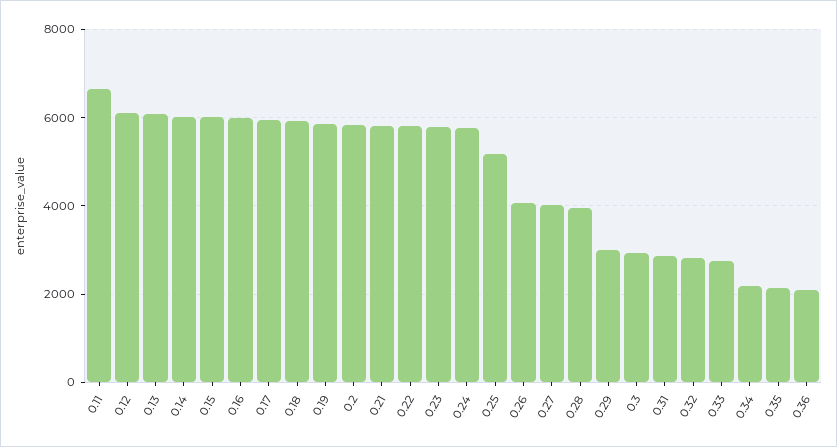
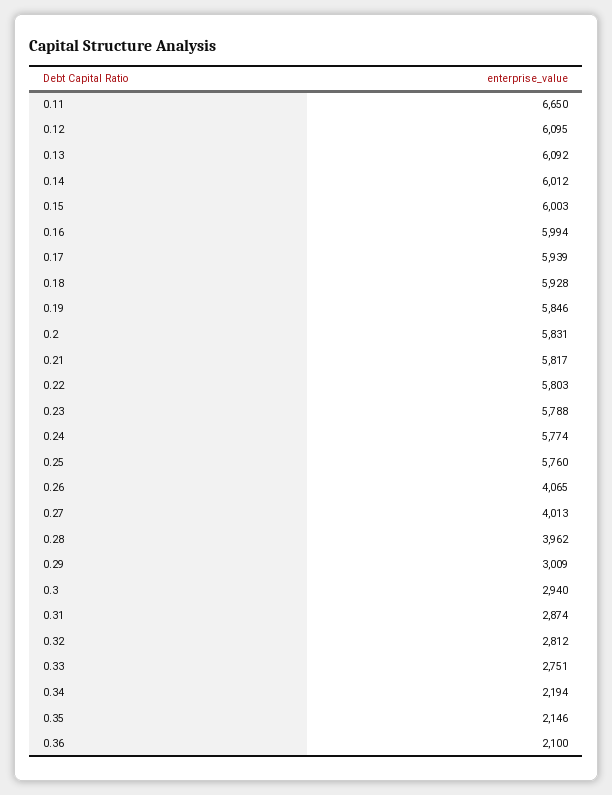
0.25: 5200 -> 5760

